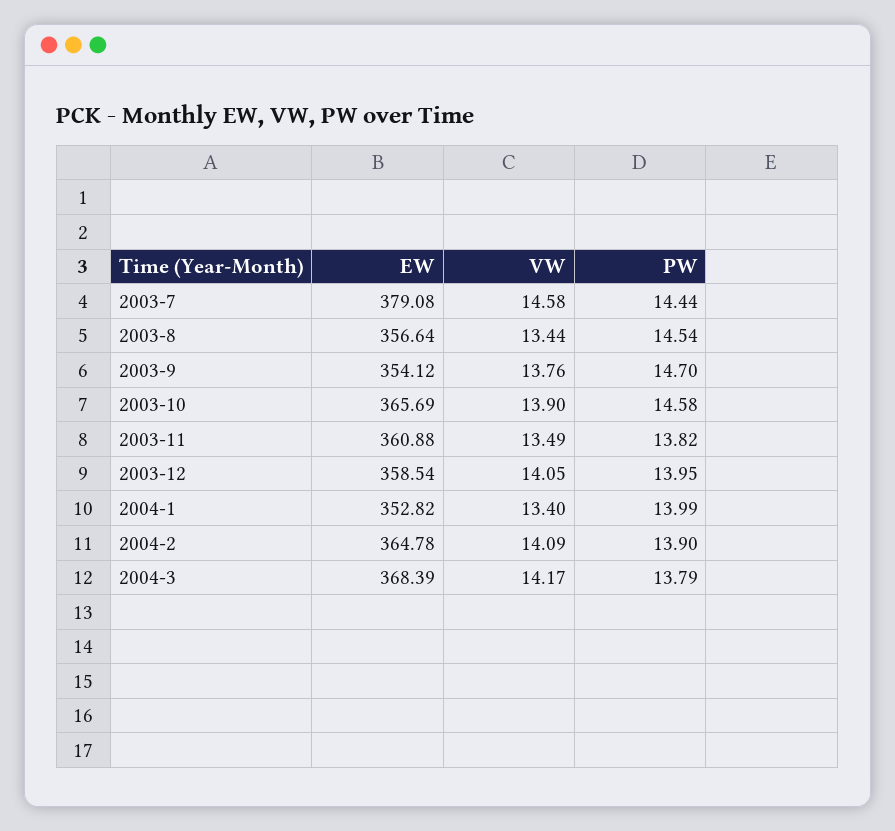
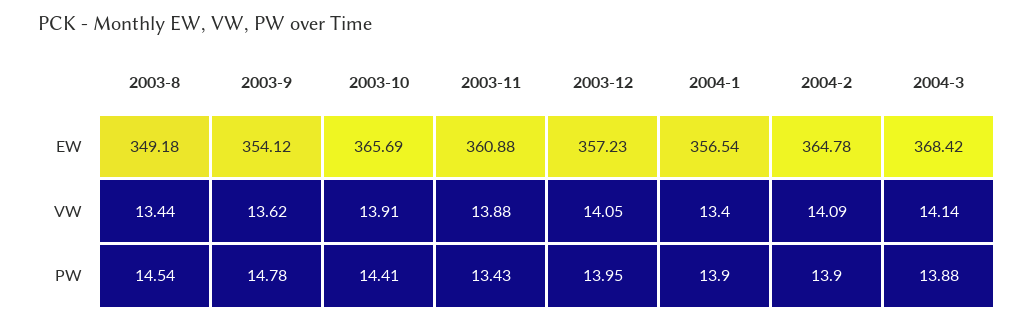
EW, 2003-7: 379.08 -> none
VW, 2003-7: 14.58 -> none
PW, 2003-7: 14.44 -> none
EW, 2003-8: 356.64 -> 349.18
VW, 2003-9: 13.76 -> 13.62
PW, 2003-9: 14.7 -> 14.78
VW, 2003-10: 13.9 -> 13.91
PW, 2003-10: 14.58 -> 14.41
VW, 2003-11: 13.49 -> 13.88
PW, 2003-11: 13.82 -> 13.43
EW, 2003-12: 358.54 -> 357.23
EW, 2004-1: 352.82 -> 356.54
PW, 2004-1: 13.99 -> 13.9
EW, 2004-3: 368.39 -> 368.42
VW, 2004-3: 14.17 -> 14.14
PW, 2004-3: 13.79 -> 13.88

